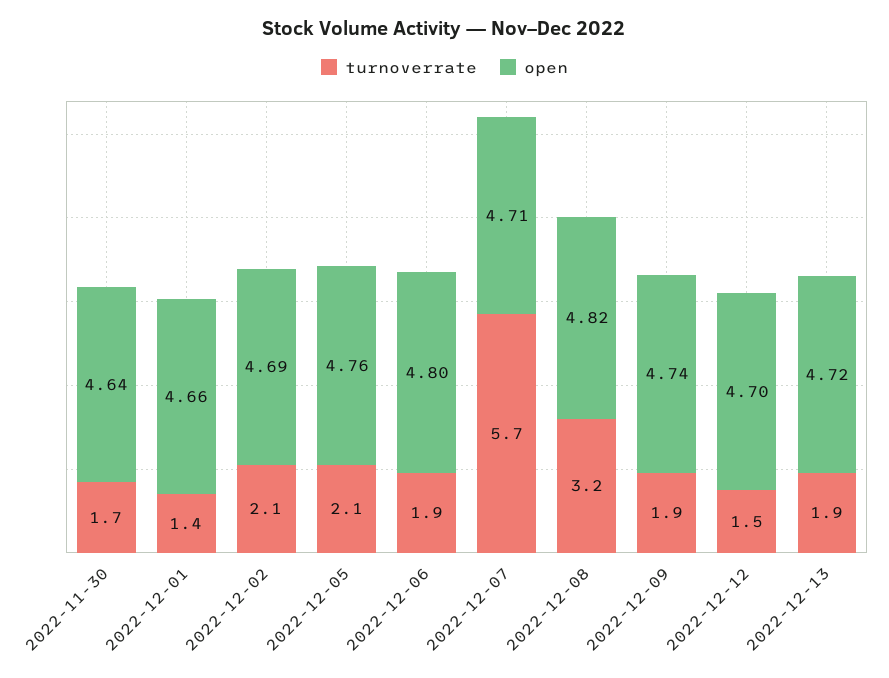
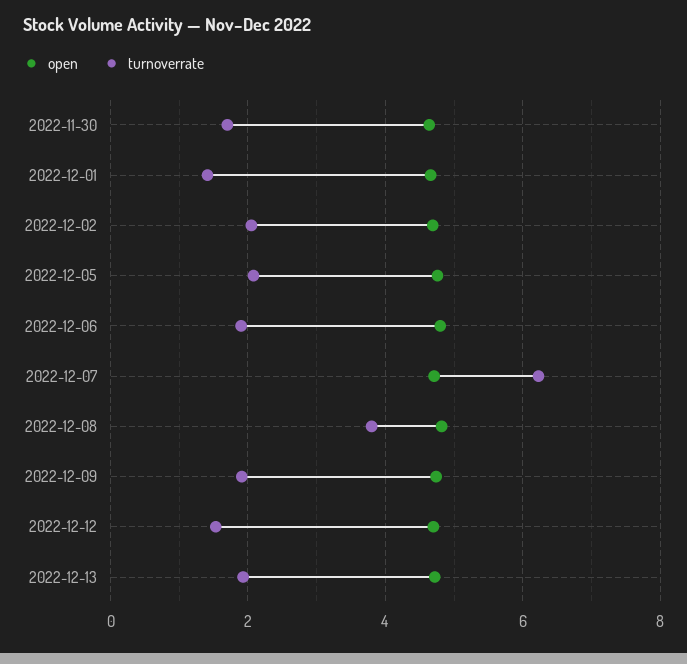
turnoverrate, 2022-12-07: 5.7 -> 6.2
turnoverrate, 2022-12-08: 3.2 -> 3.8

